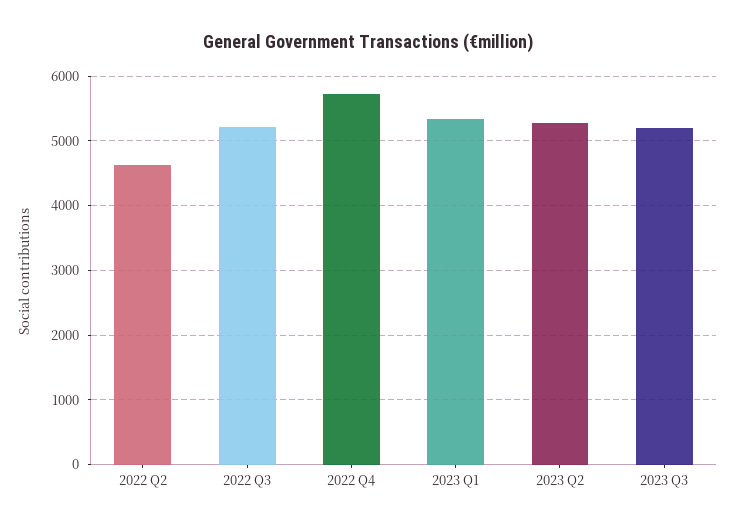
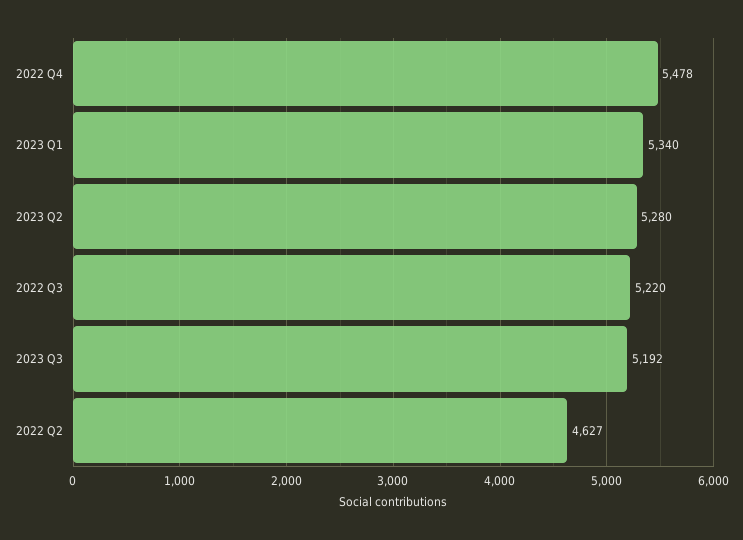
2022 Q4: 5700 -> 5478

